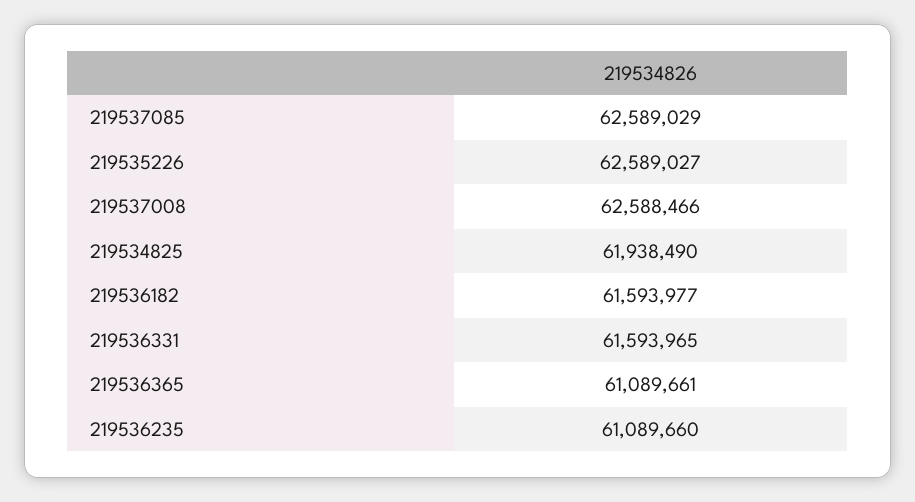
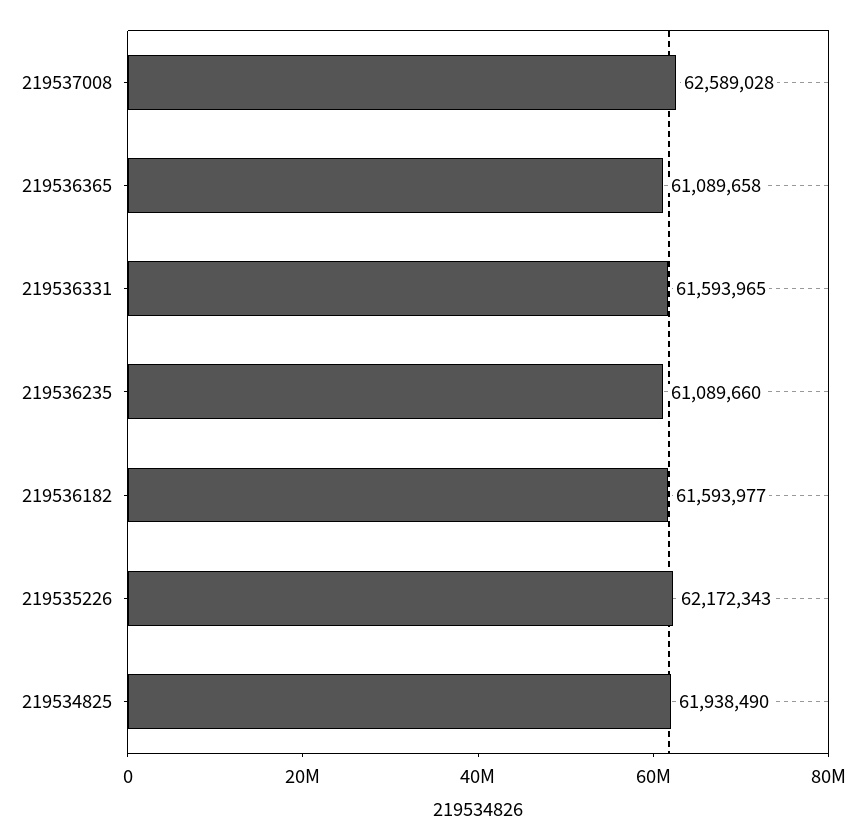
219537085: 62589029 -> none
219535226: 62589027 -> 62172343
219537008: 62588466 -> 62589028
219536365: 61089661 -> 61089658

